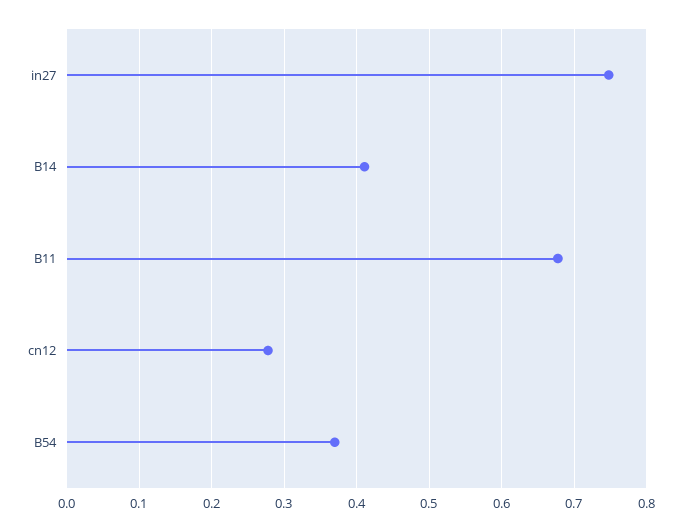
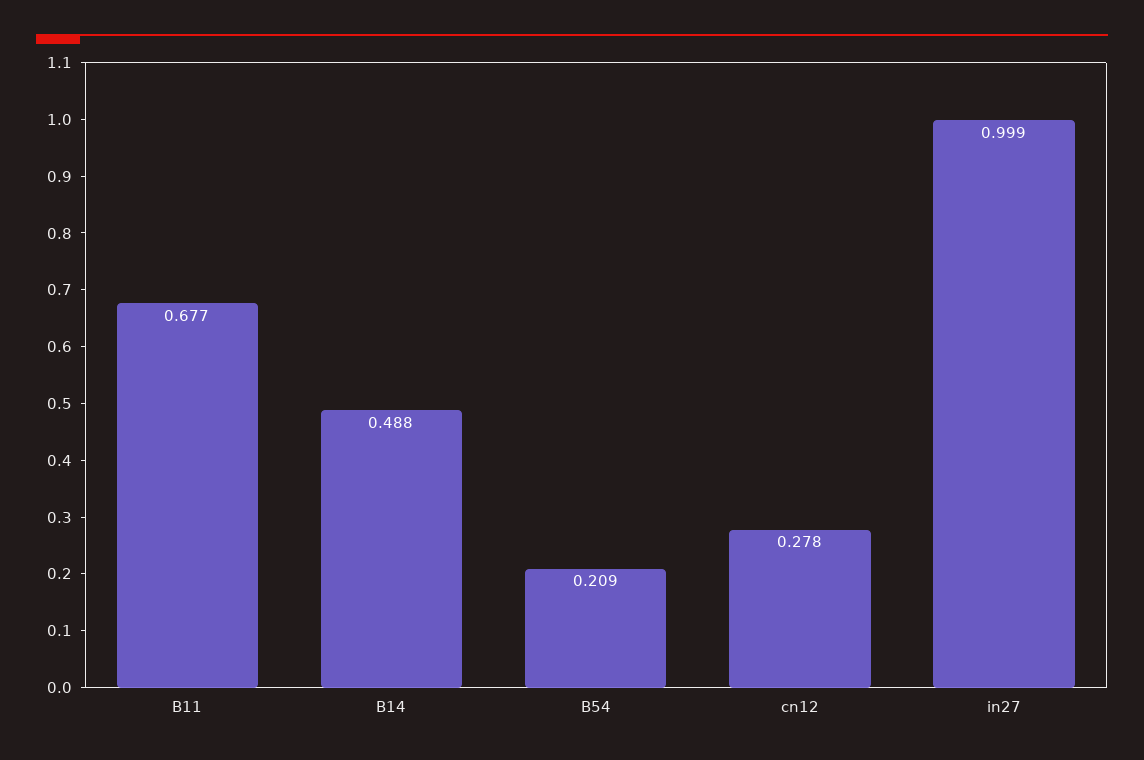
in27: 0.75 -> 0.999
B14: 0.41 -> 0.488
B54: 0.37 -> 0.209

